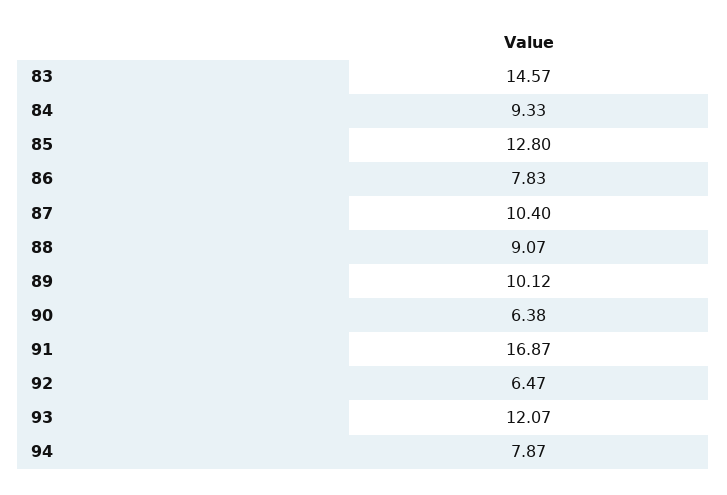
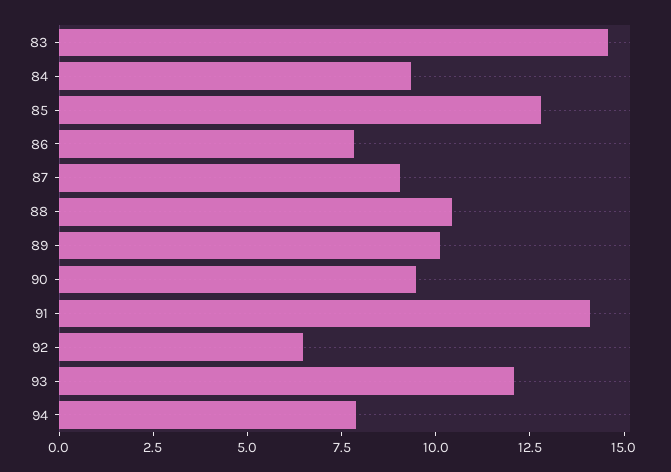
87: 10.4 -> 9
88: 9.07 -> 10.5
90: 6.38 -> 9.5
91: 16.87 -> 14

